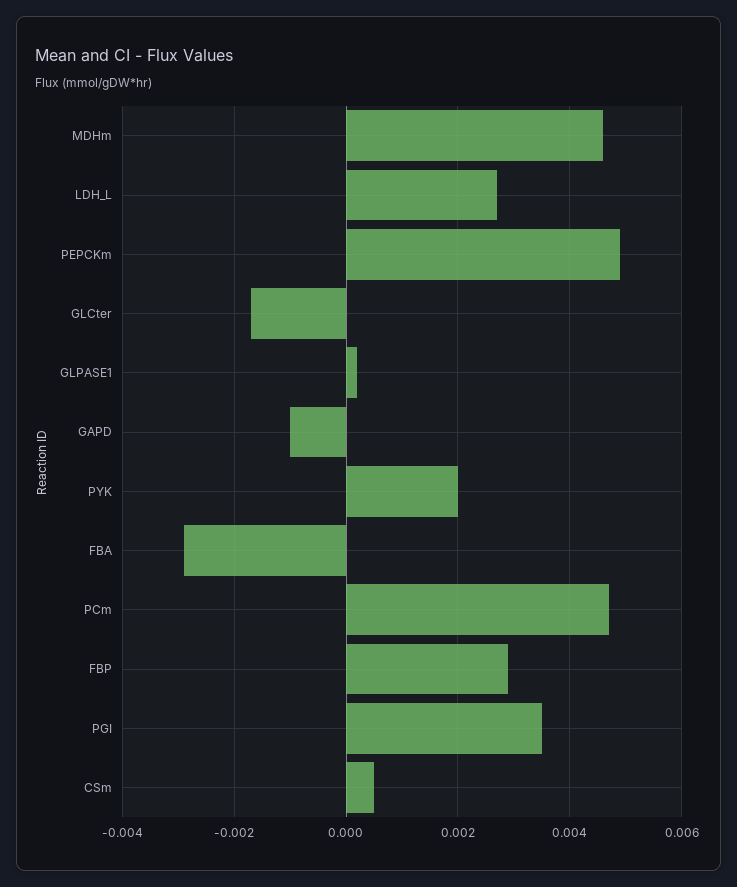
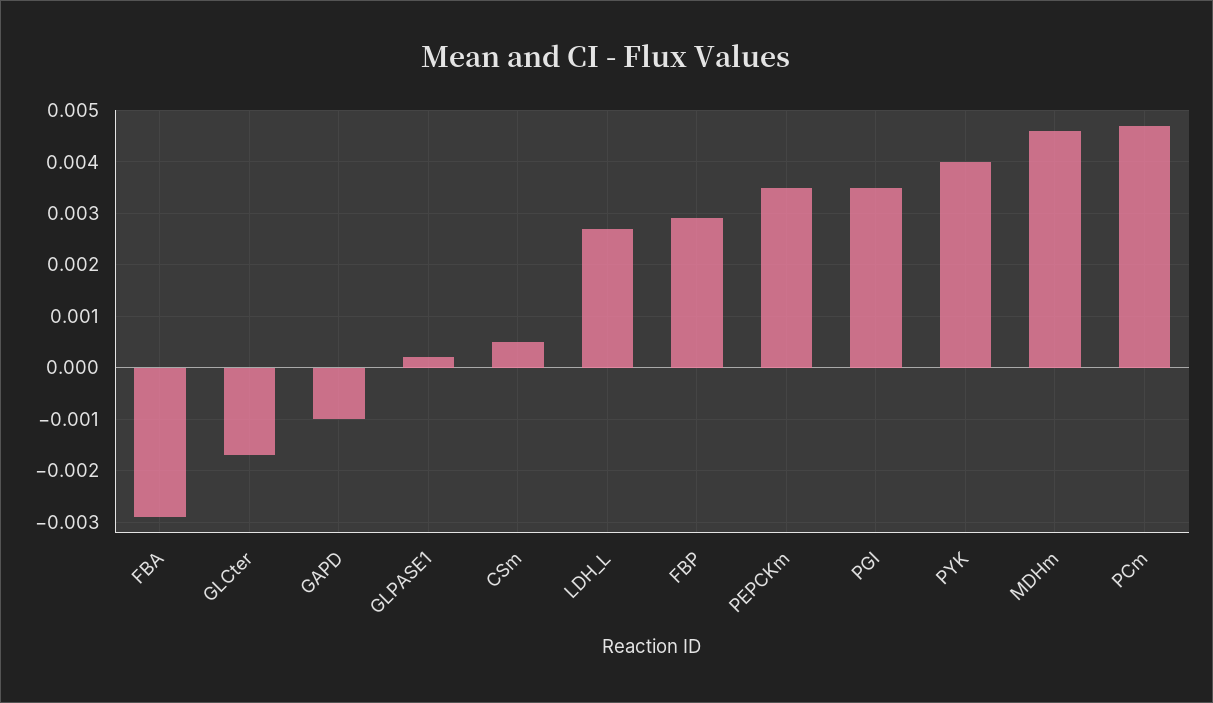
PEPCKm: 0.005 -> 0.0035
PYK: 0.002 -> 0.004

